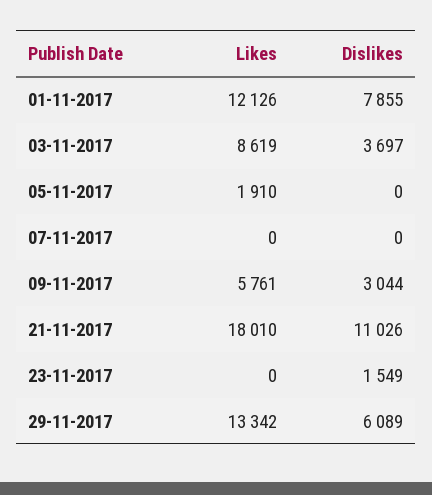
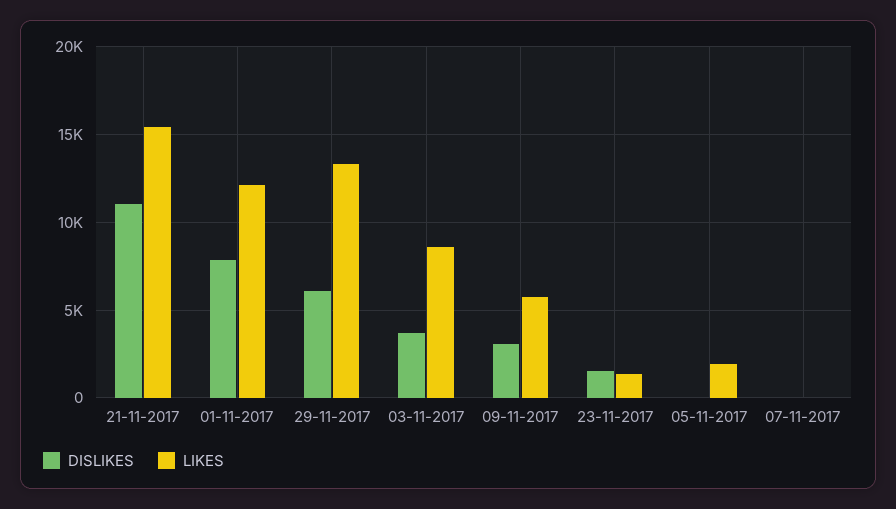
Likes, 21-11-2017: 18010 -> 15500
Likes, 23-11-2017: 0 -> 1500

